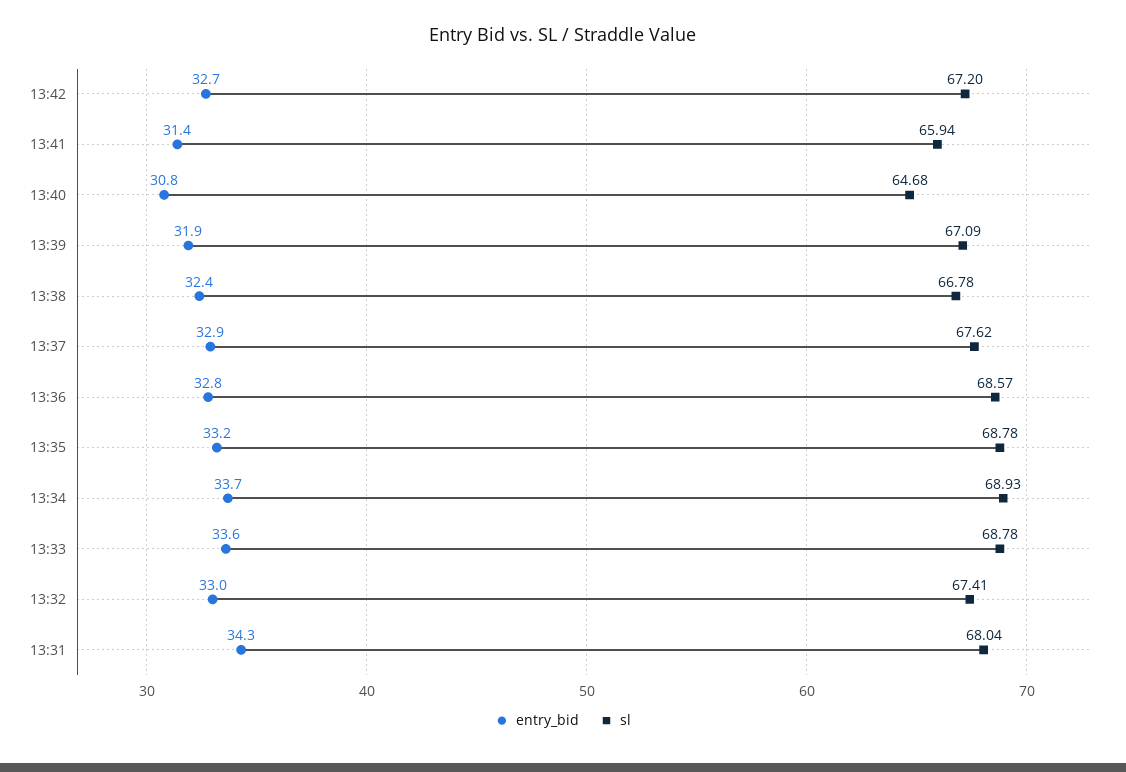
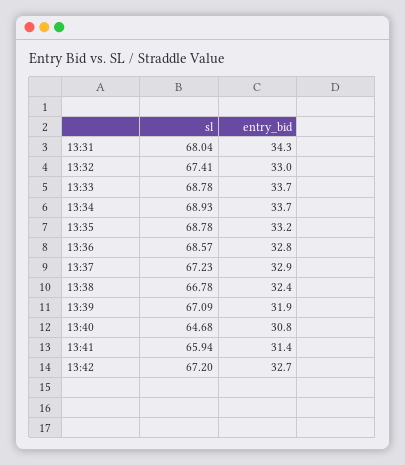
sl, 13:37: 67.62 -> 67.23
entry_bid, 13:33: 33.6 -> 33.7

